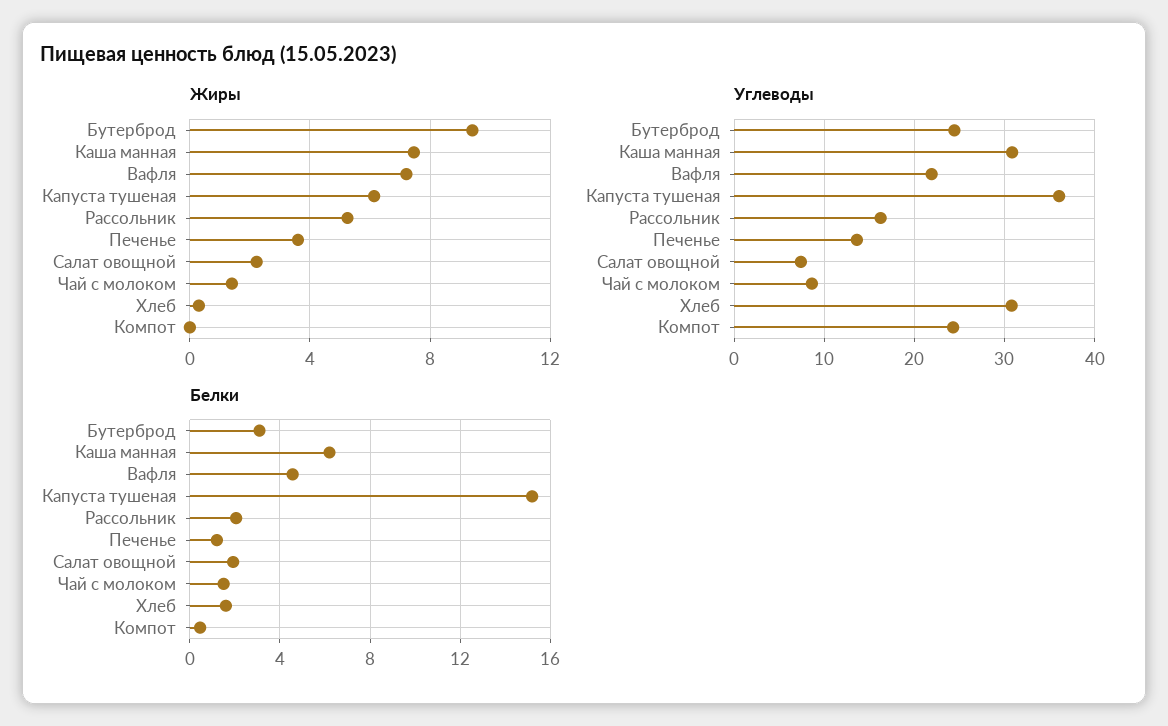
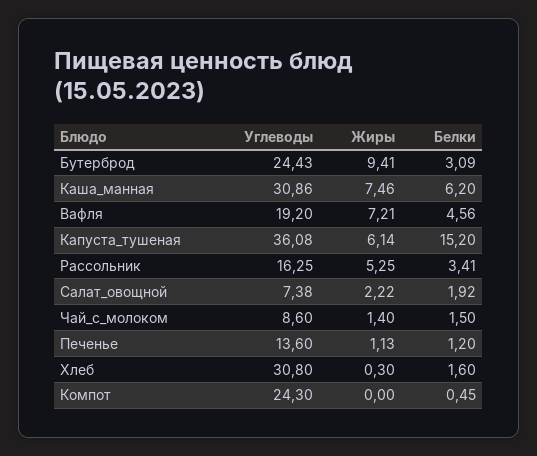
Жиры, Печенье: 3.5 -> 1.13
Углеводы, Вафля: 22 -> 19.2
Белки, Рассольник: 2 -> 3.41

